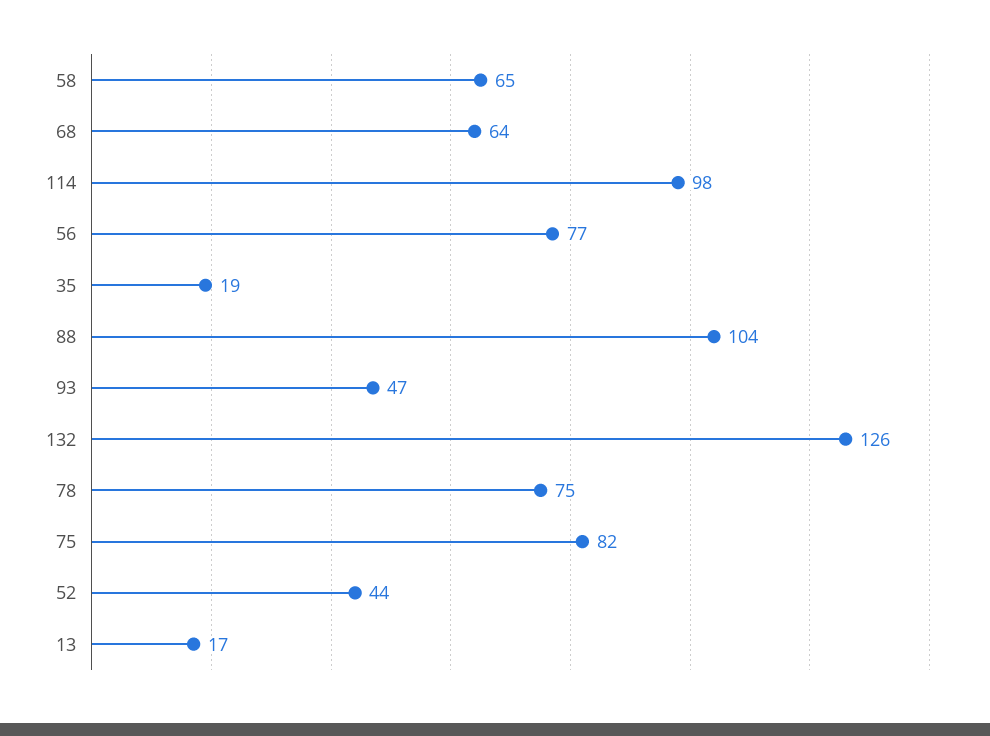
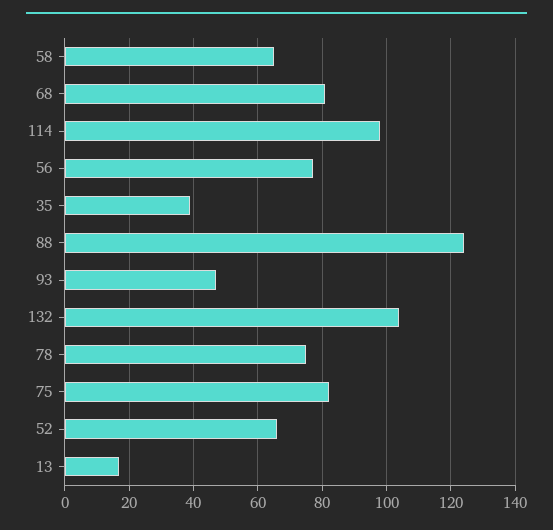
68: 64 -> 80
35: 19 -> 40
88: 104 -> 125
132: 126 -> 105
52: 44 -> 65

